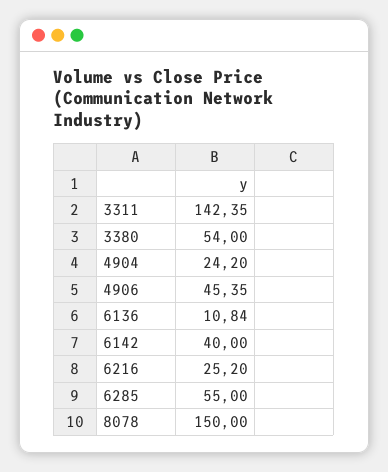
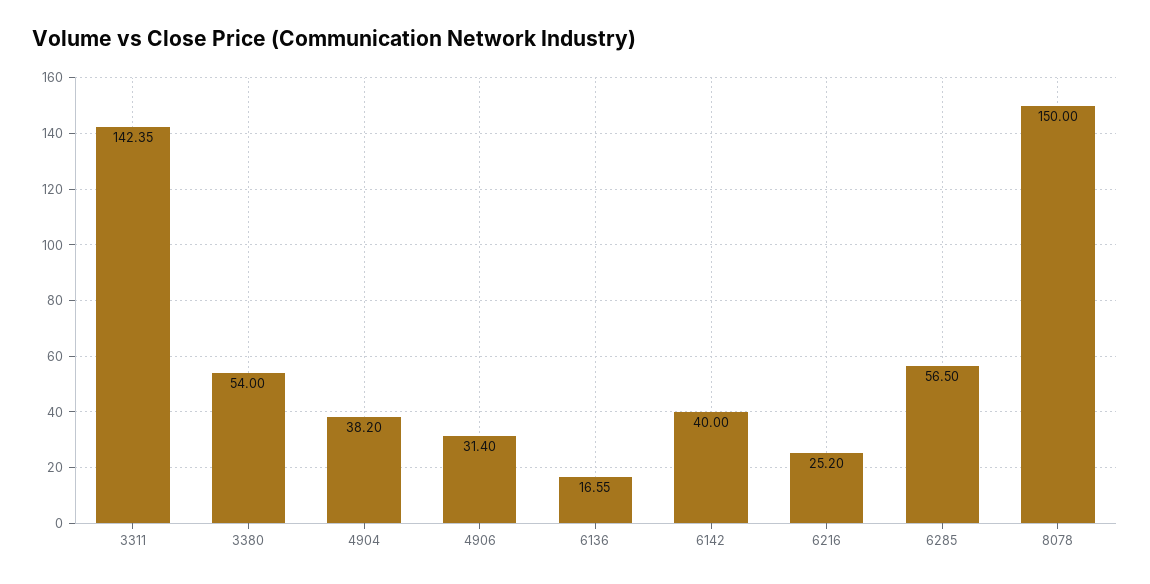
4904: 24.2 -> 38.2
4906: 45.35 -> 31.4
6136: 10.84 -> 16.55
6285: 55 -> 56.5

